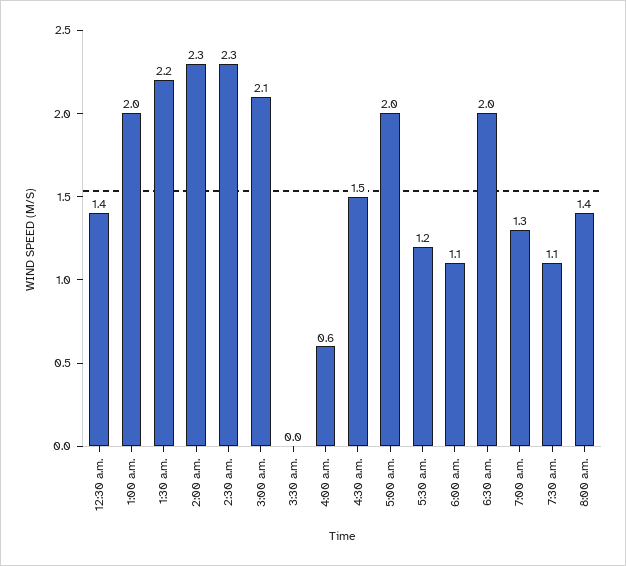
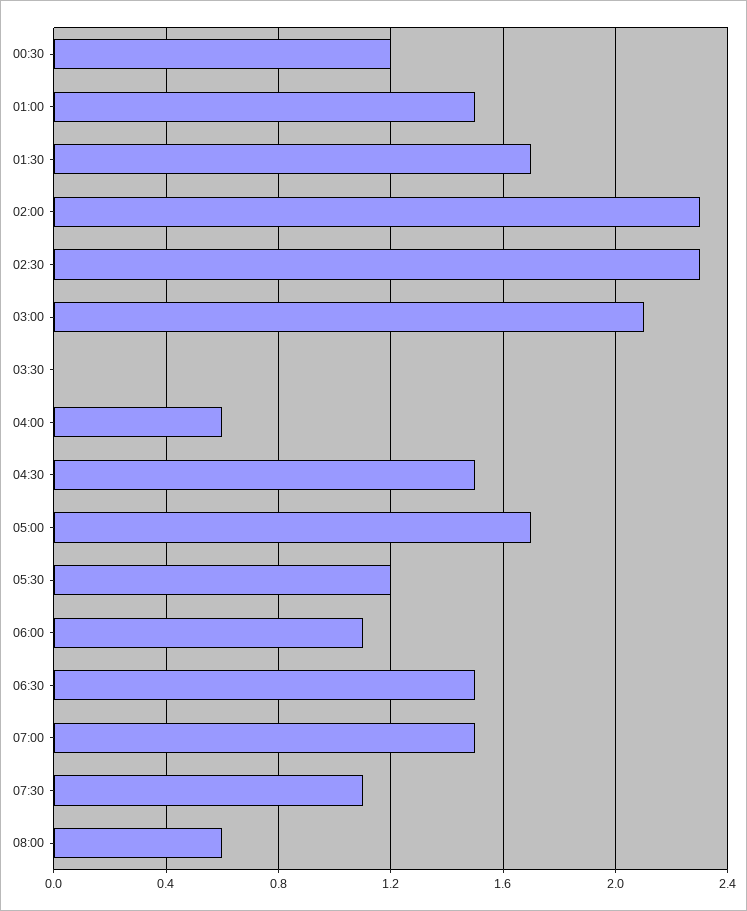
12:30 a.m.: 1.4 -> 1.2
1:00 a.m.: 2 -> 1.5
1:30 a.m.: 2.2 -> 1.7
5:00 a.m.: 2 -> 1.7
6:30 a.m.: 2 -> 1.5
7:00 a.m.: 1.3 -> 1.5
8:00 a.m.: 1.4 -> 0.6

